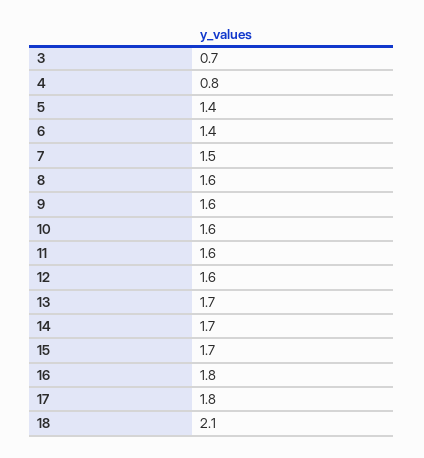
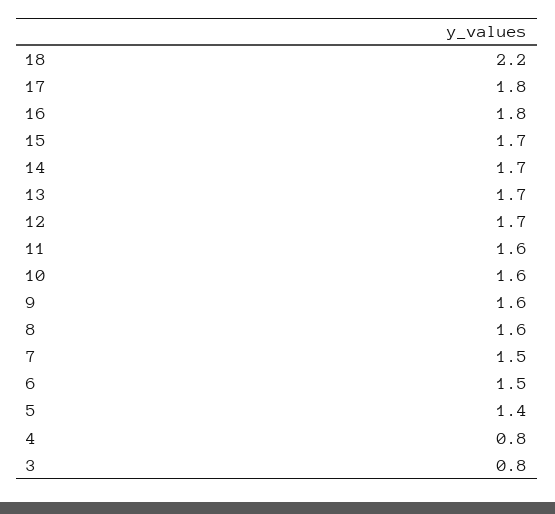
3: 0.7 -> 0.8
6: 1.4 -> 1.5
12: 1.6 -> 1.7
18: 2.1 -> 2.2

